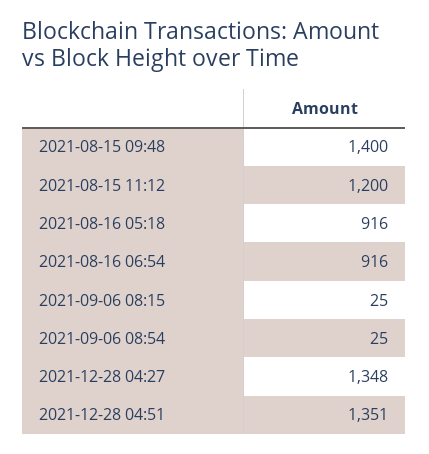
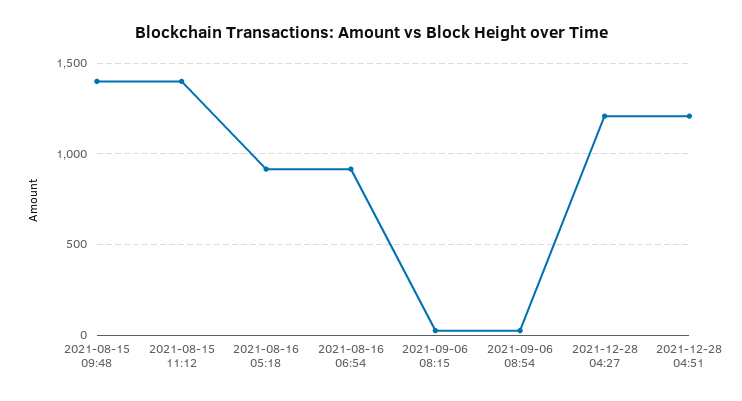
2021-08-15 11:12: 1200 -> 1400
2021-12-28 04:27: 1348 -> 1200
2021-12-28 04:51: 1351 -> 1200

